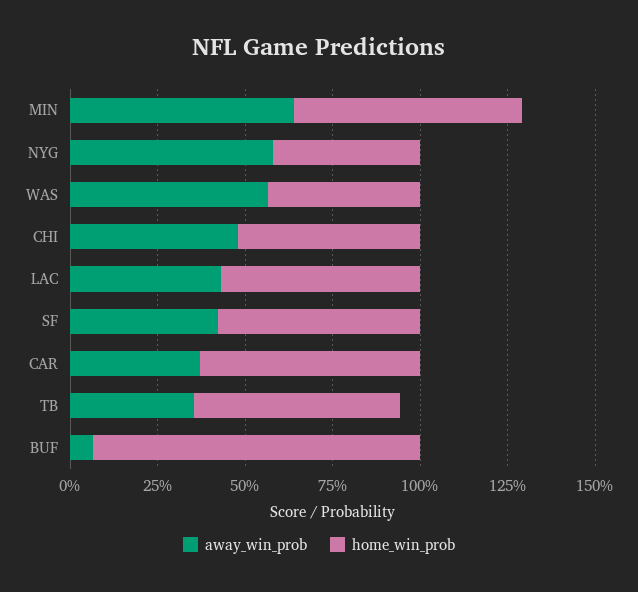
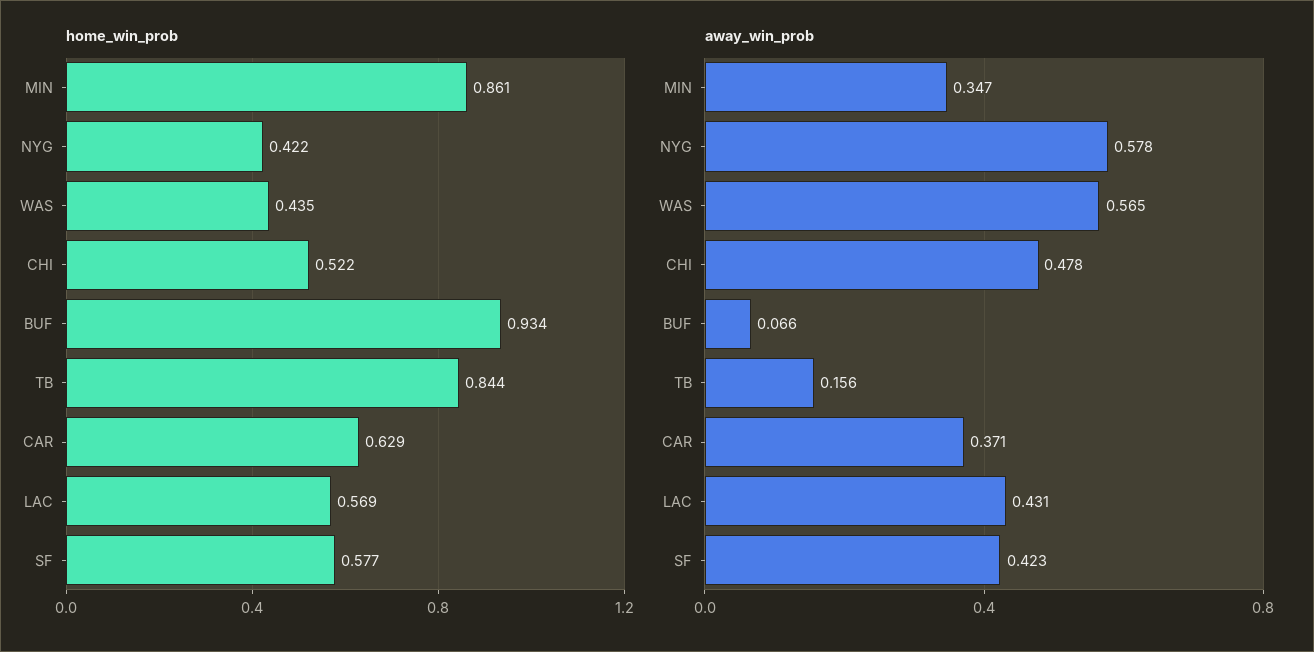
away_win_prob, MIN: 0.65 -> 0.347
home_win_prob, MIN: 0.65 -> 0.861
away_win_prob, TB: 0.35 -> 0.156
home_win_prob, TB: 0.6 -> 0.844

